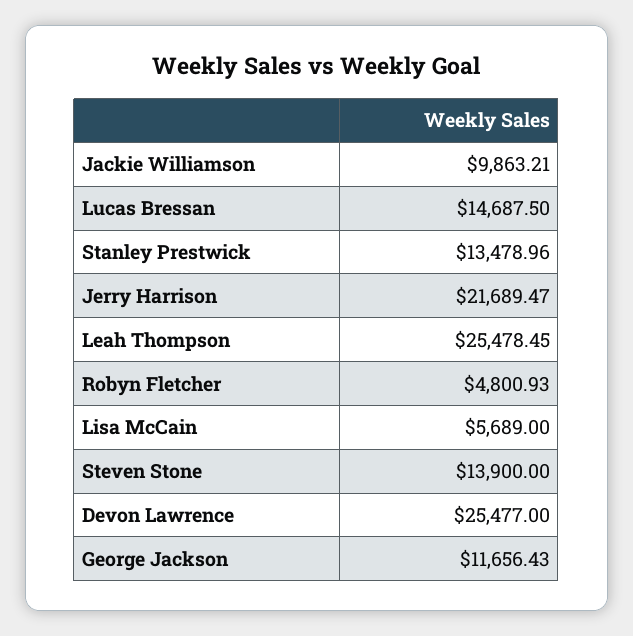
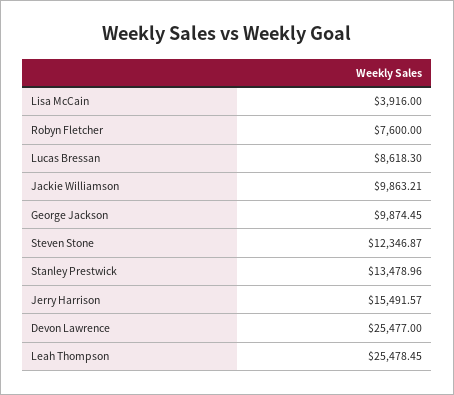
Lucas Bressan: 14687.5 -> 8618.3
Jerry Harrison: 21689.47 -> 15491.57
Robyn Fletcher: 4800.93 -> 7600
Lisa McCain: 5689 -> 3916
Steven Stone: 13900 -> 12346.87
George Jackson: 11656.43 -> 9874.45

